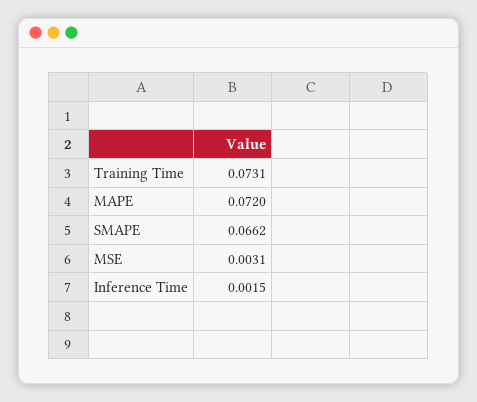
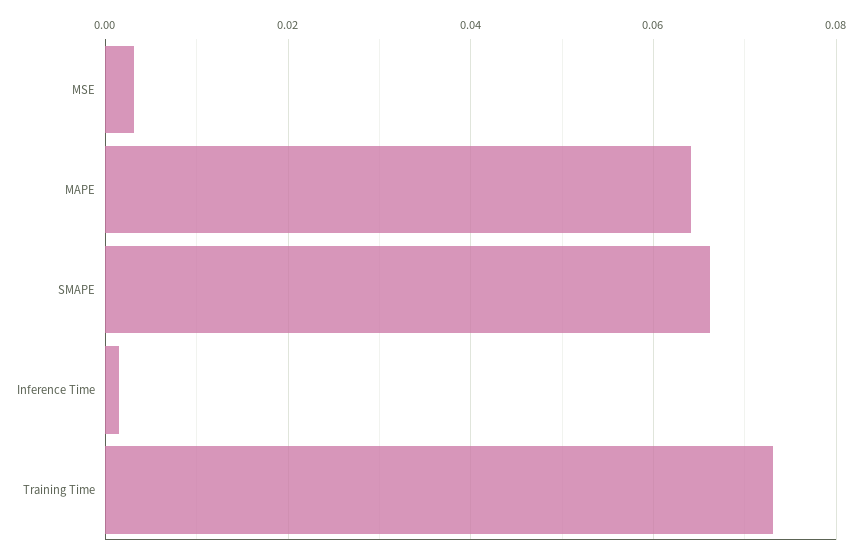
MAPE: 0.072 -> 0.064

